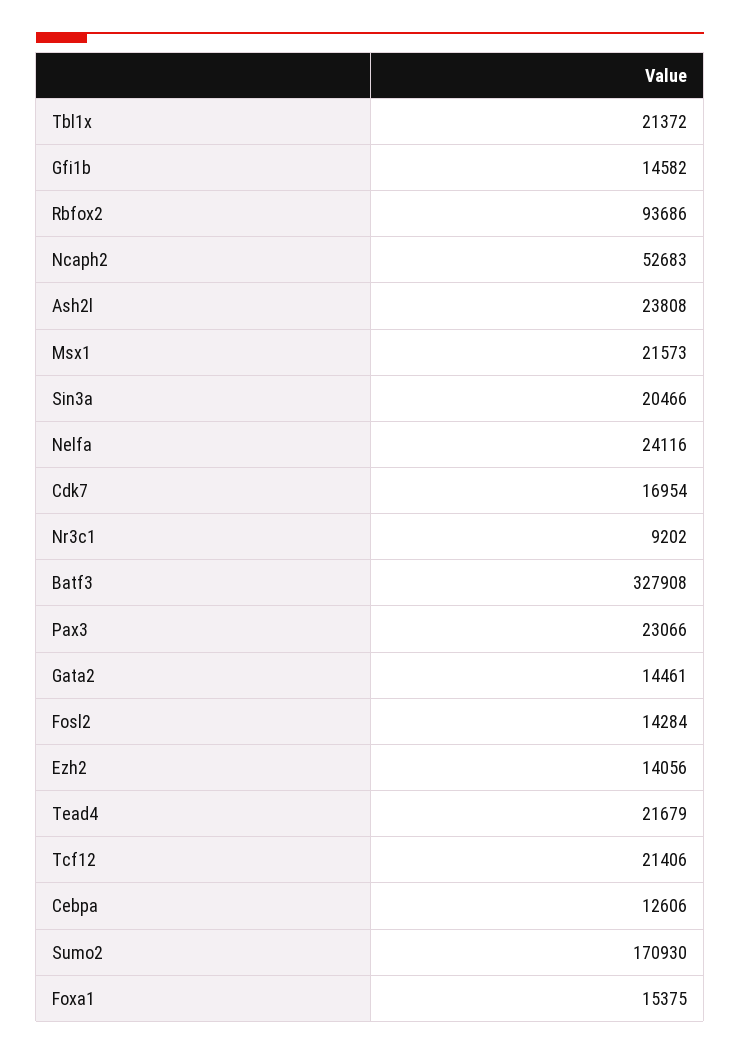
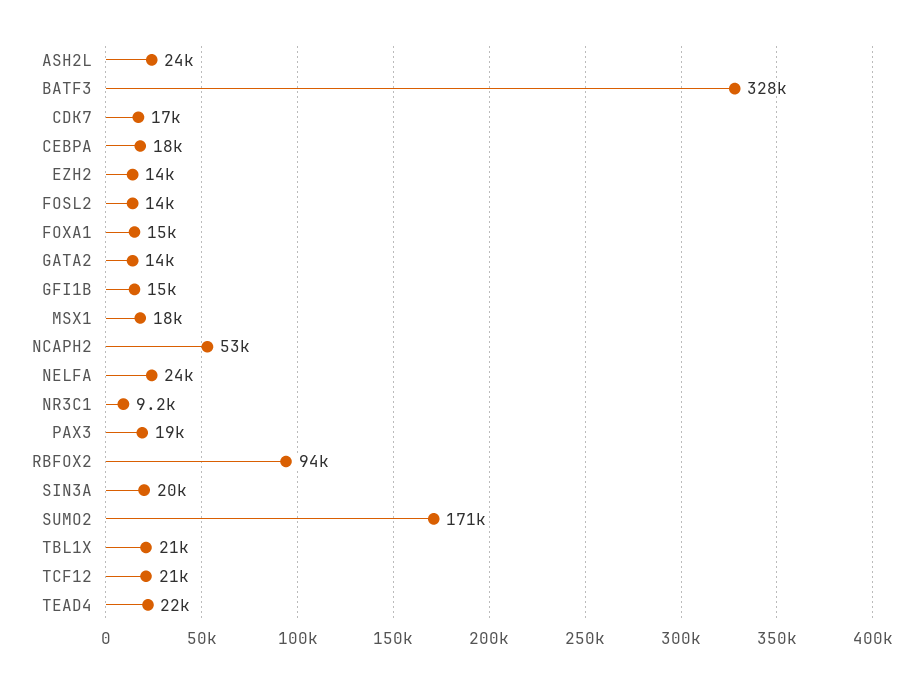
Msx1: 21573 -> 18000
Pax3: 23066 -> 19000
Cebpa: 12606 -> 18000

